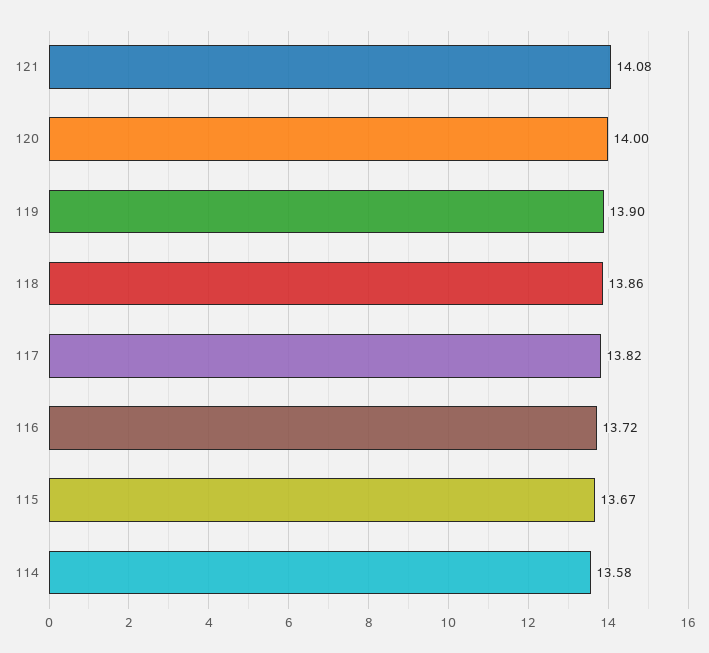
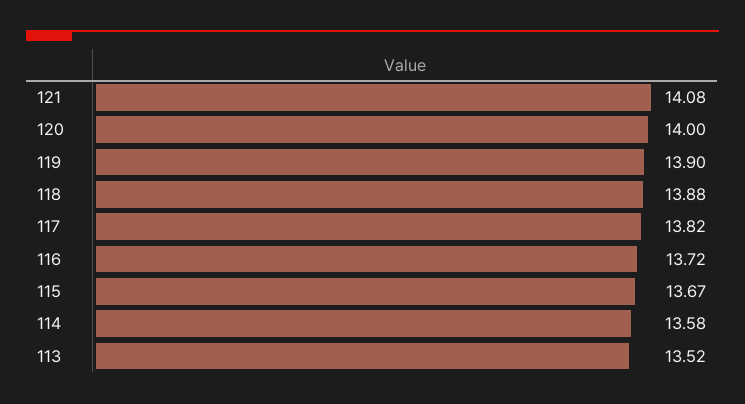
118: 13.86 -> 13.88
113: none -> 13.52

